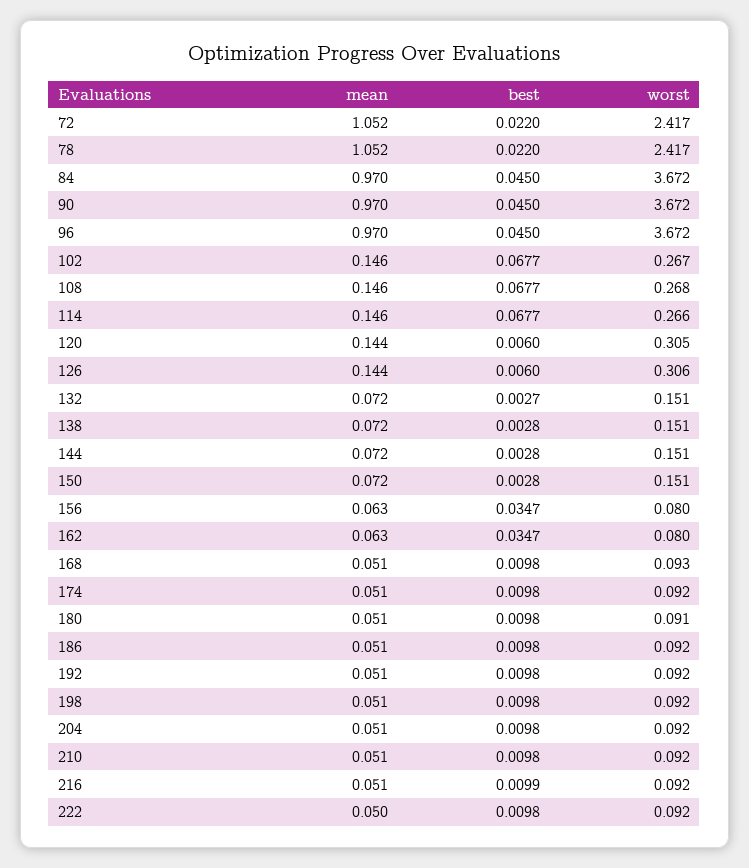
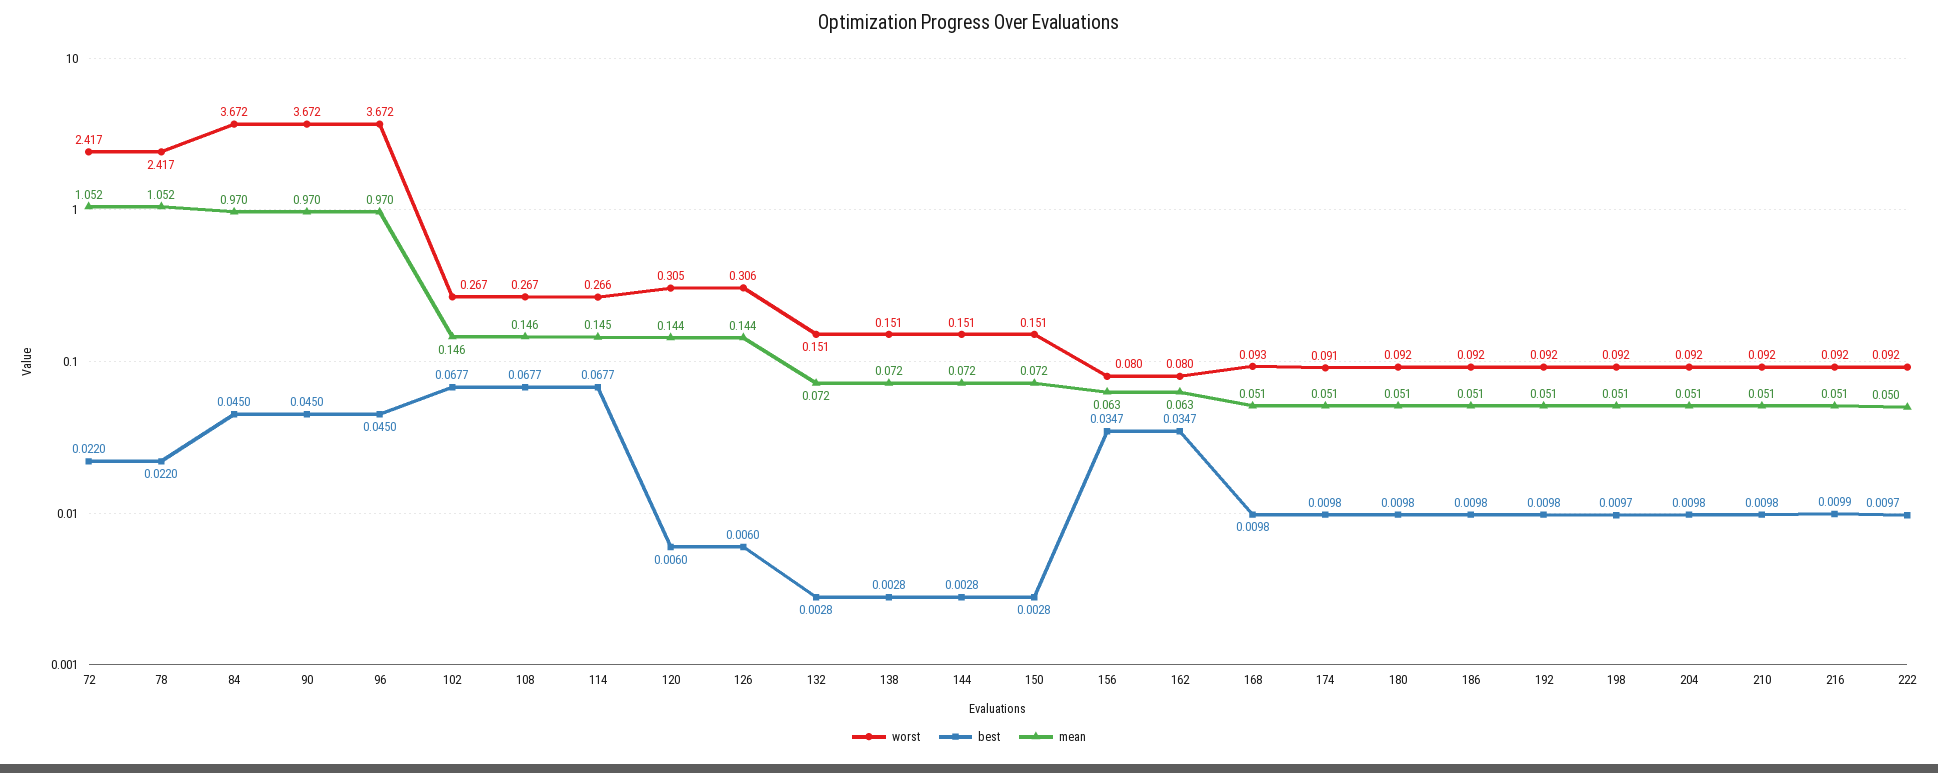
worst, 108: 0.268 -> 0.267
mean, 114: 0.146 -> 0.145
best, 132: 0.0027 -> 0.0028
worst, 174: 0.092 -> 0.091
worst, 180: 0.091 -> 0.092
best, 198: 0.0098 -> 0.0097
best, 222: 0.0098 -> 0.0097

